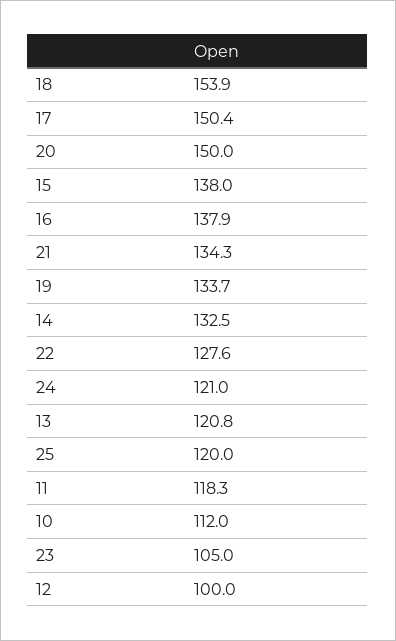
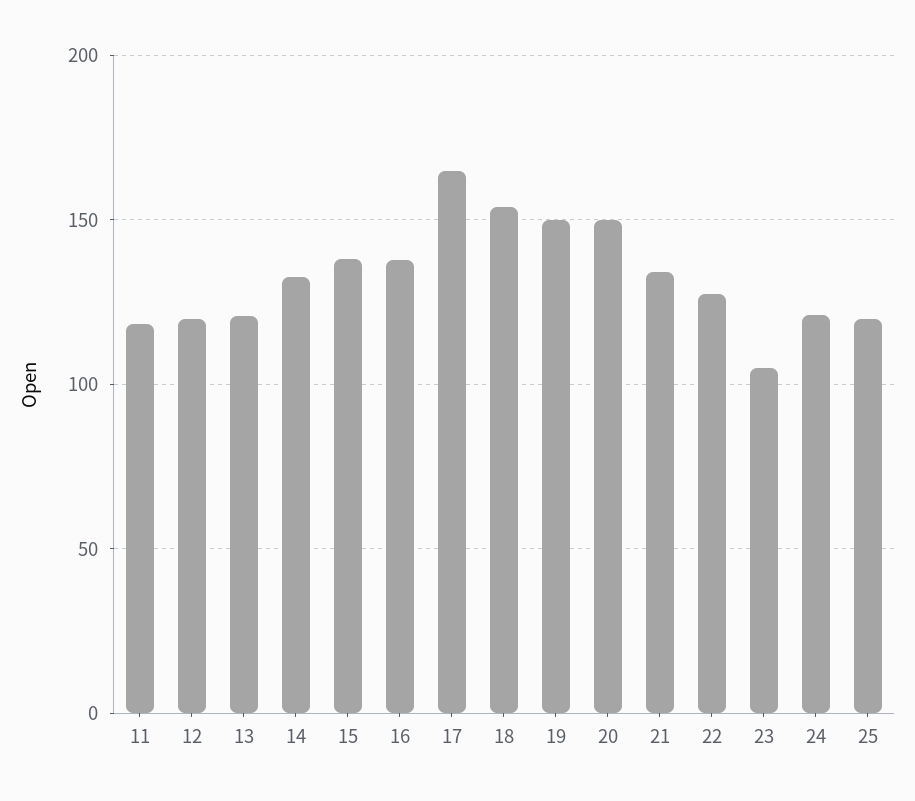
17: 150.4 -> 165
19: 133.7 -> 150
10: 112 -> none
12: 100 -> 120

